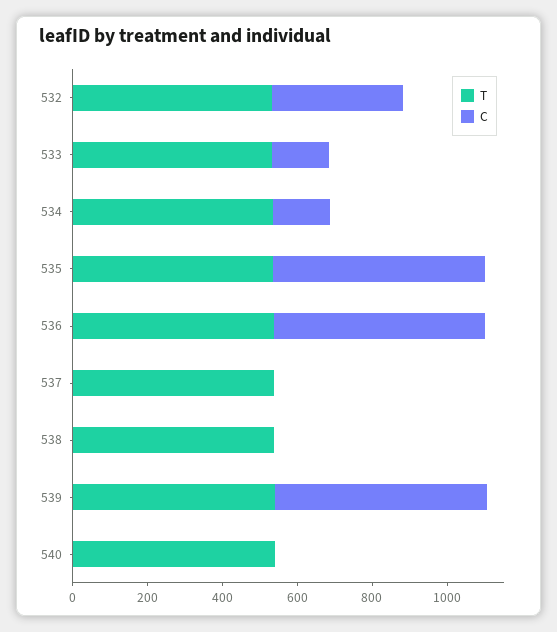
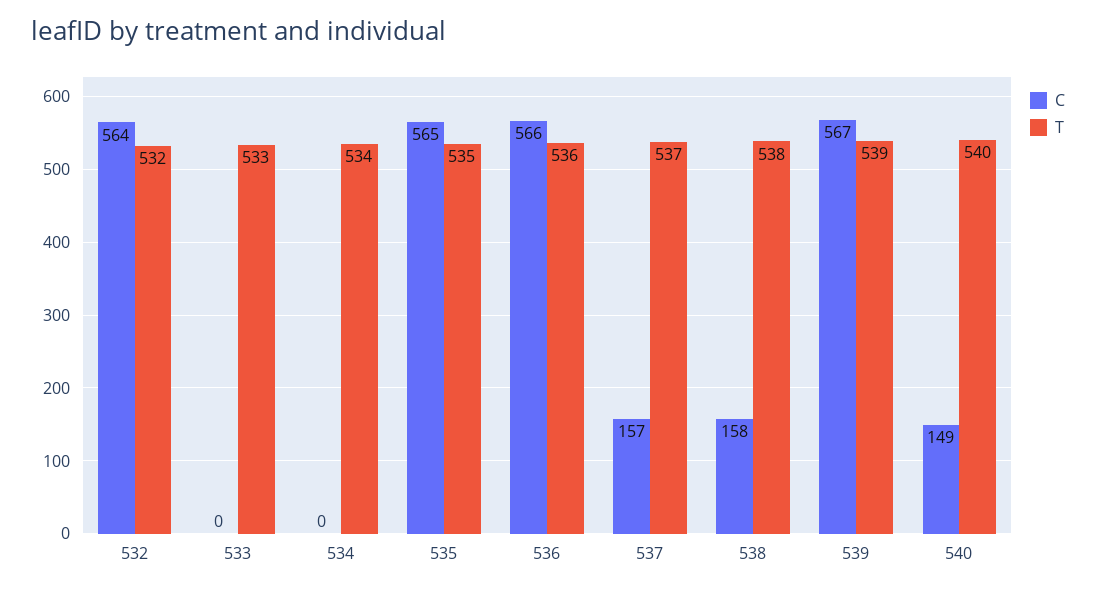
C, 532: 350 -> 564
C, 533: 150 -> 0
C, 534: 150 -> 0
C, 537: 0 -> 157
C, 538: 0 -> 158
C, 540: 0 -> 149

